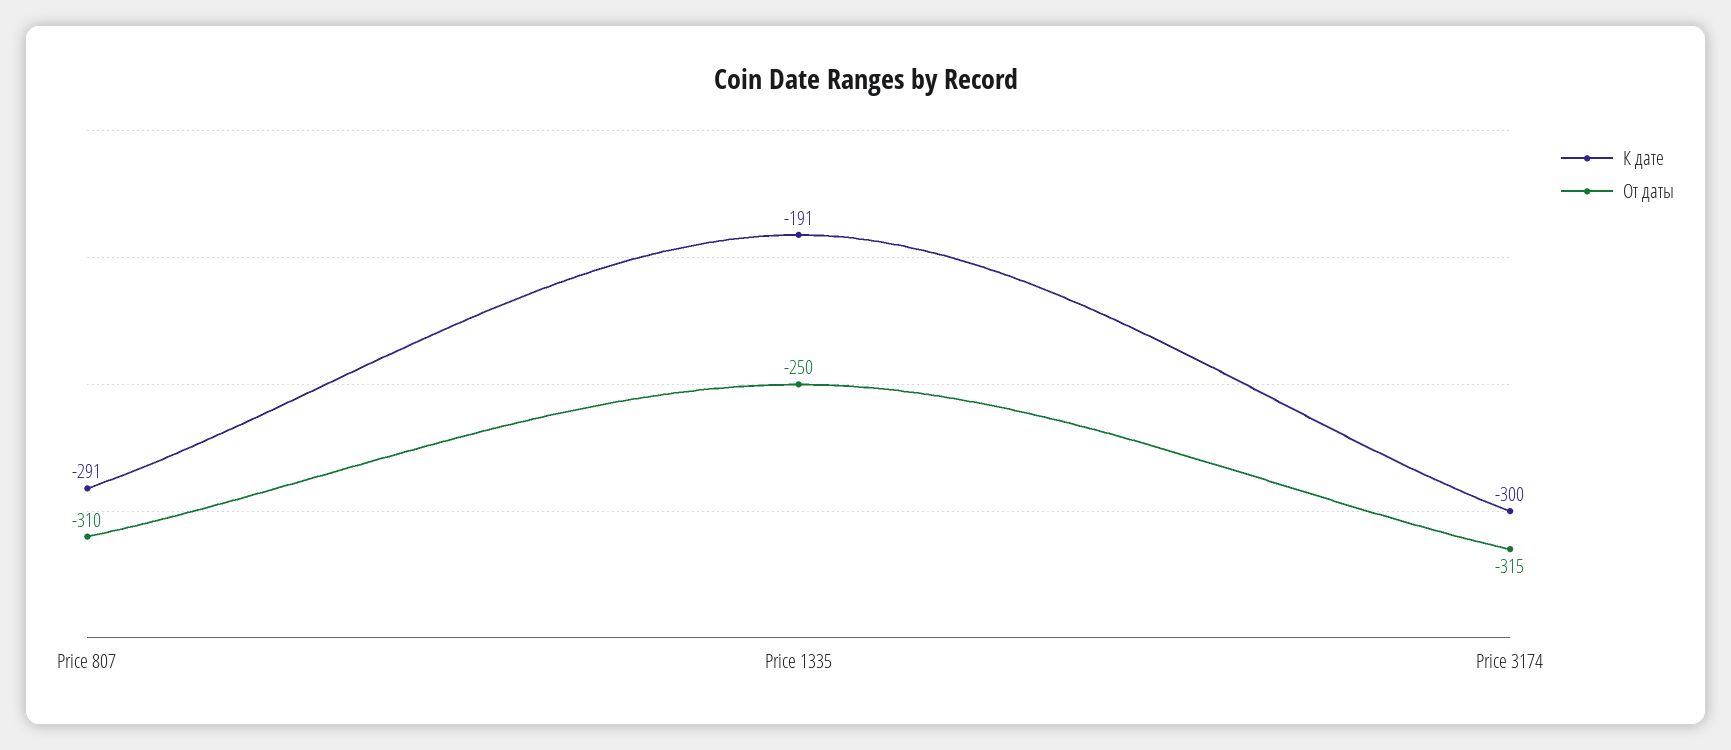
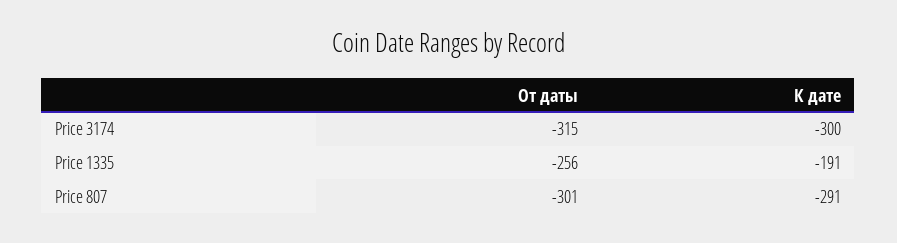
От даты, Price 807: -310 -> -301
От даты, Price 1335: -250 -> -256

